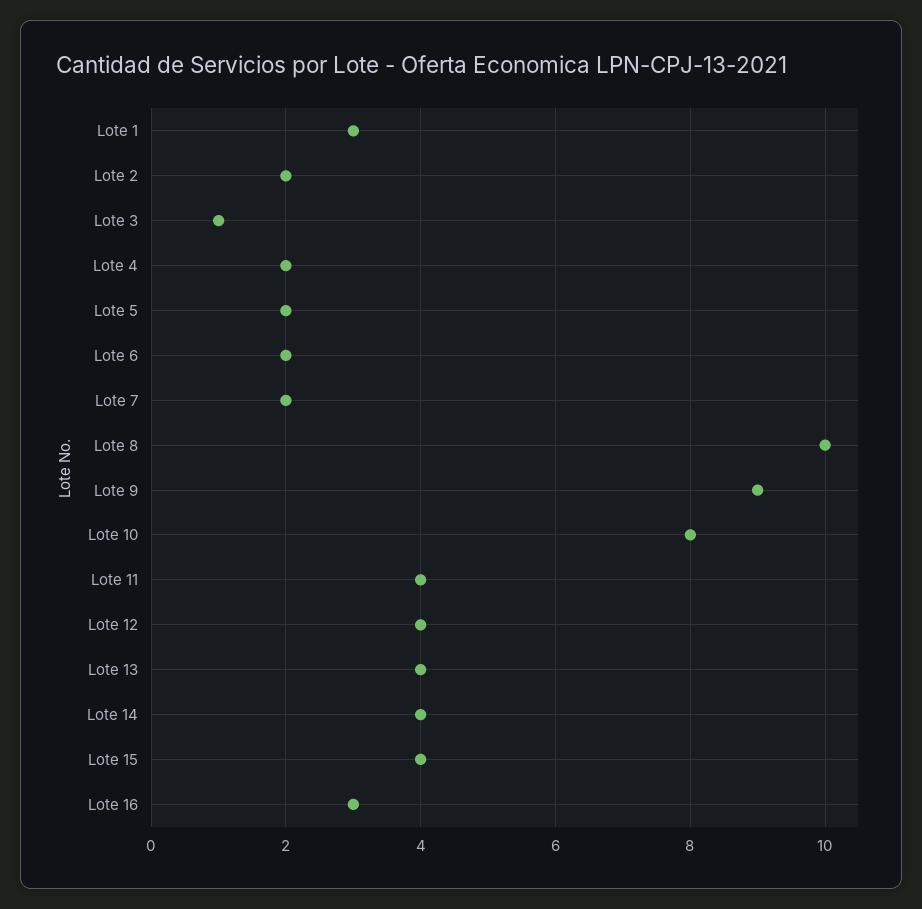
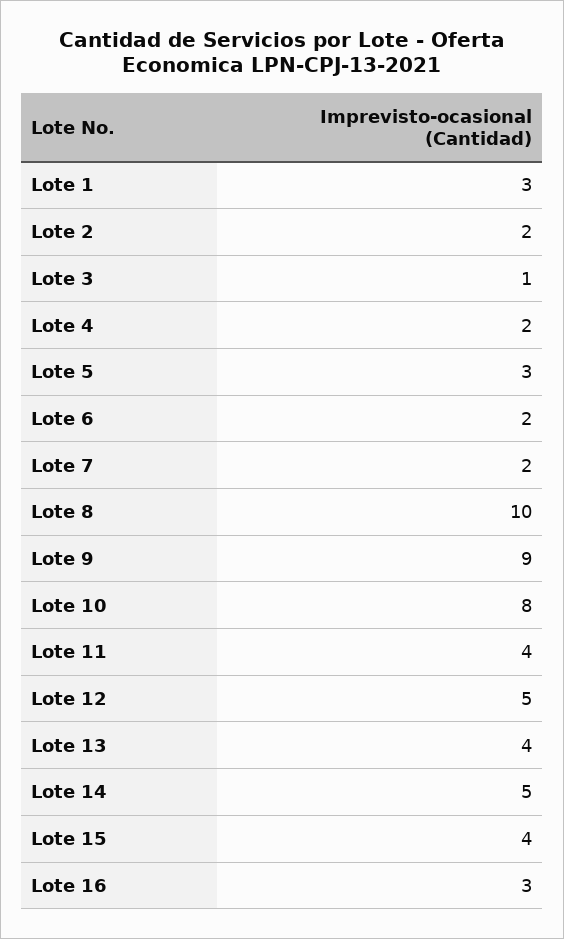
Lote 5: 2 -> 3
Lote 12: 4 -> 5
Lote 14: 4 -> 5

